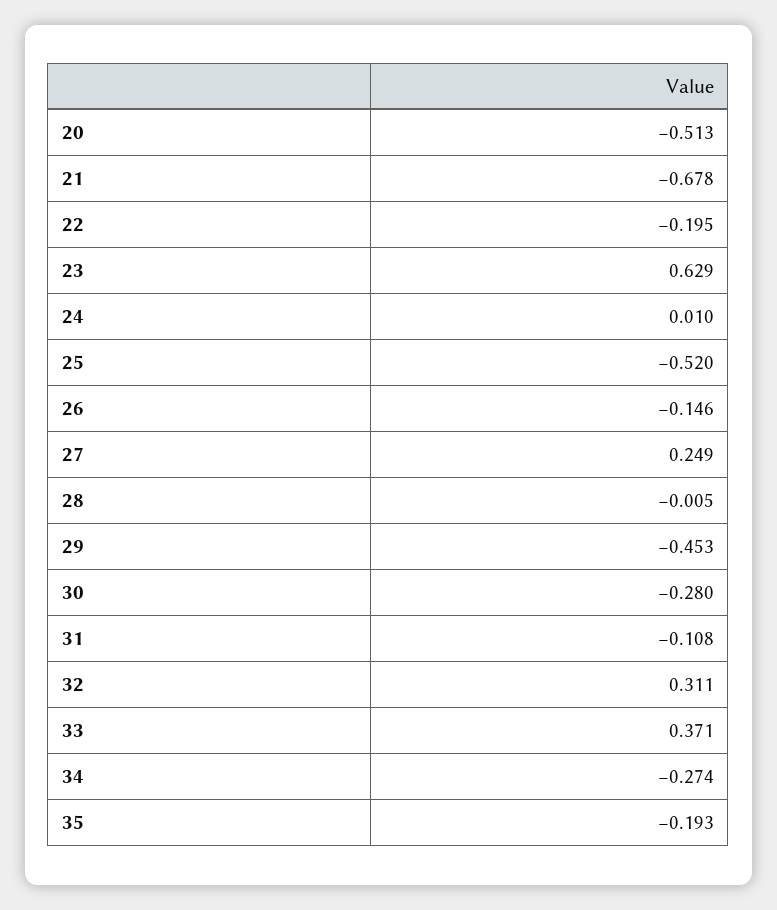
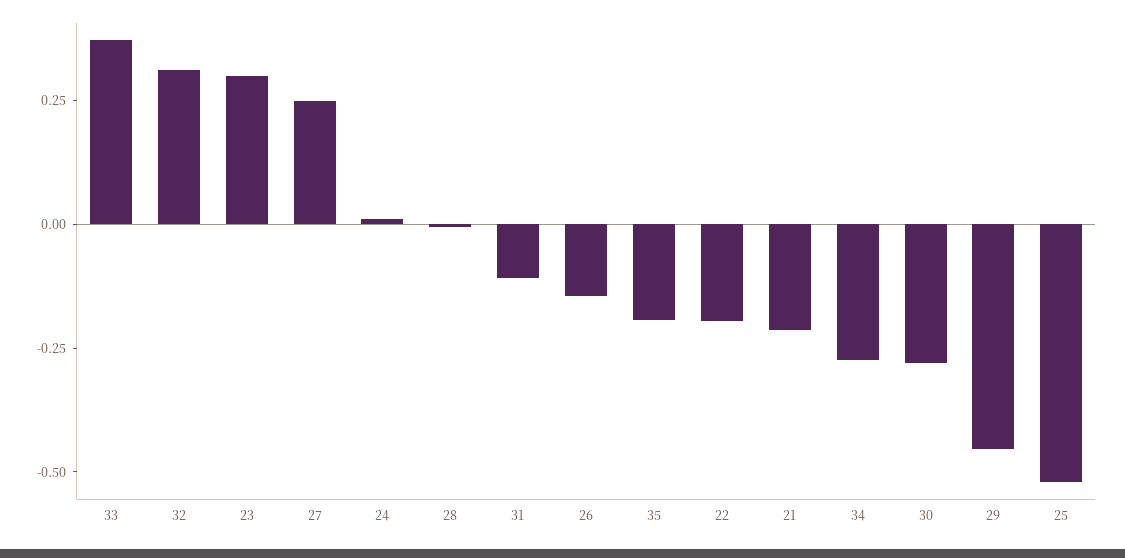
20: -0.513 -> none
21: -0.678 -> -0.2
23: 0.629 -> 0.3

